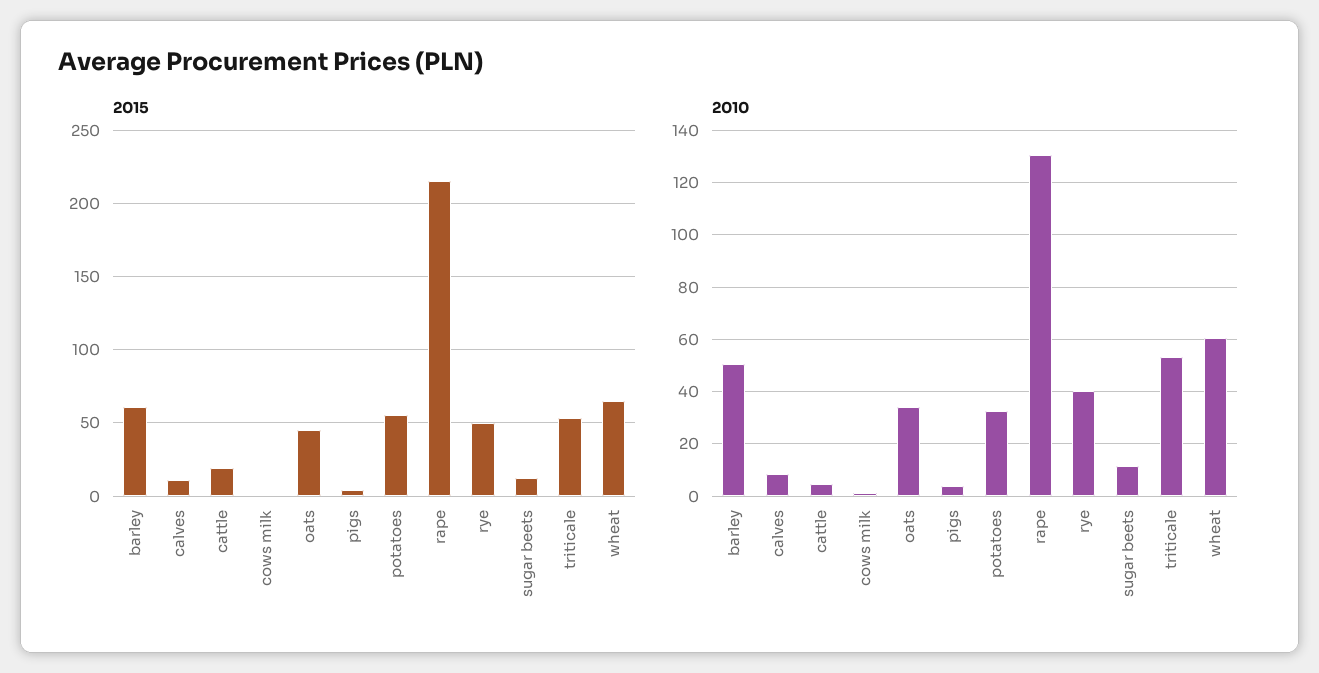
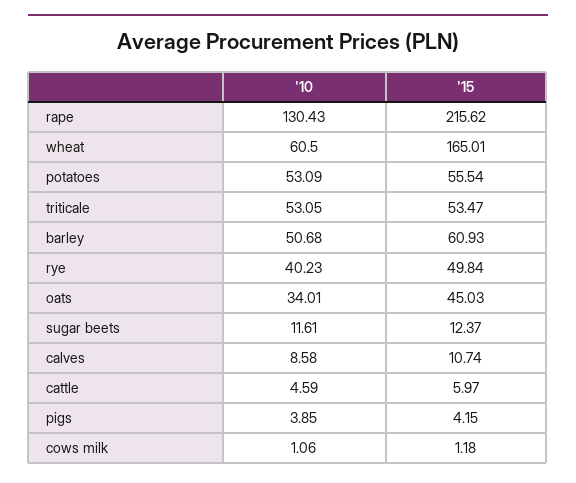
2015, cattle: 20 -> 5.97
2015, wheat: 65 -> 165.01
2010, potatoes: 32.5 -> 53.09

